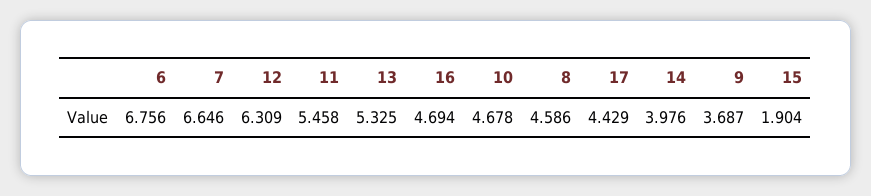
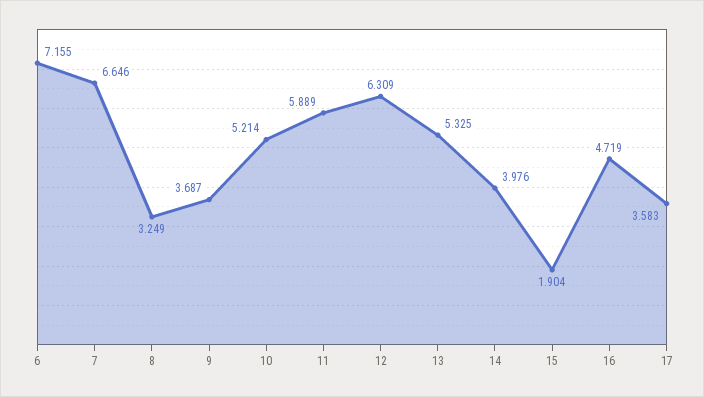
6: 6.756 -> 7.155
11: 5.458 -> 5.889
16: 4.694 -> 4.719
10: 4.678 -> 5.214
8: 4.586 -> 3.249
17: 4.429 -> 3.583

